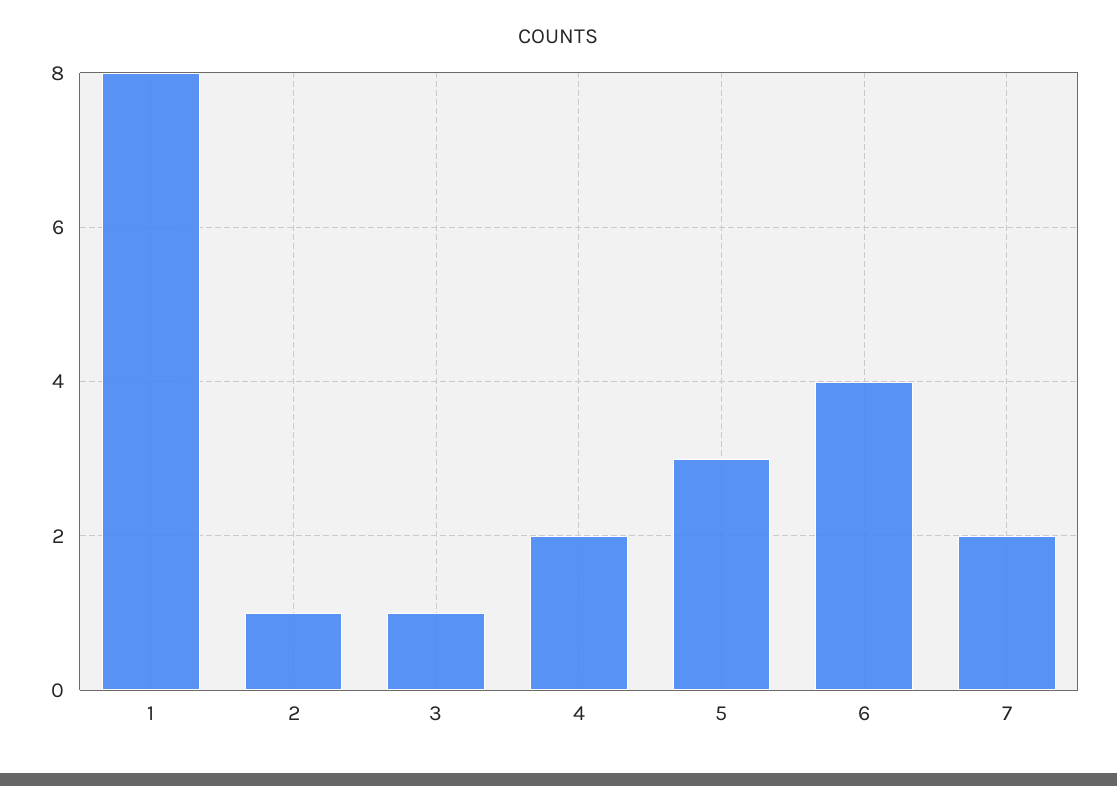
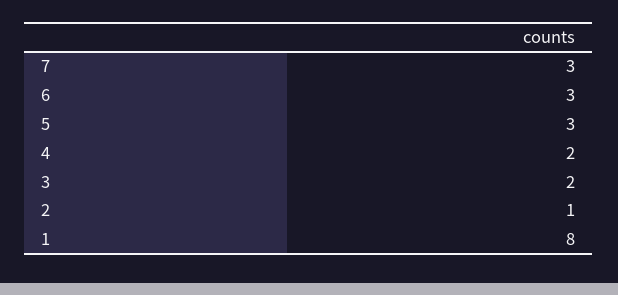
3: 1 -> 2
6: 4 -> 3
7: 2 -> 3

